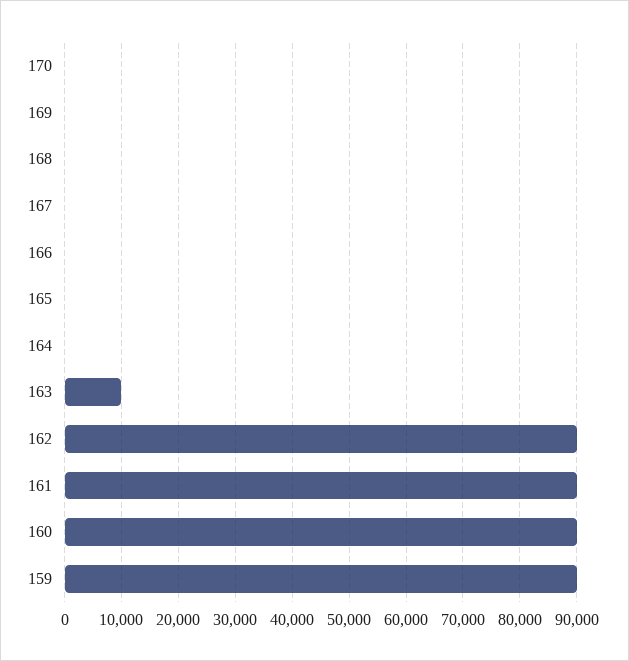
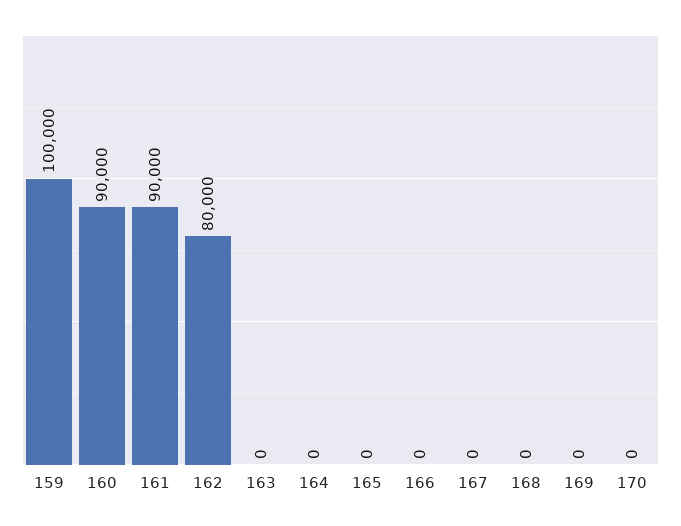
163: 10000 -> 0
162: 90000 -> 80000
159: 90000 -> 100000

